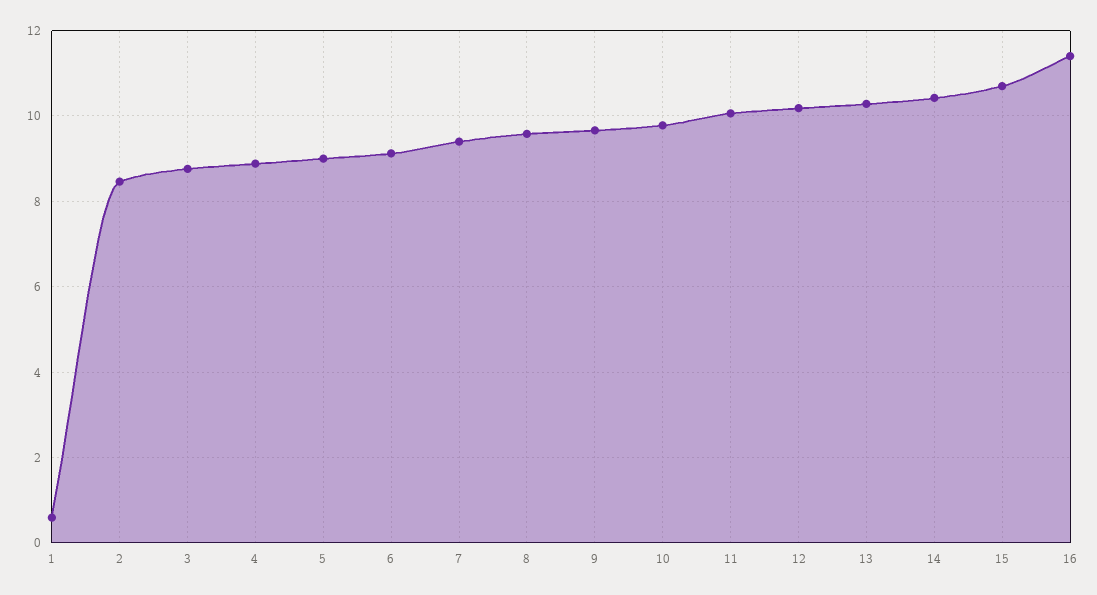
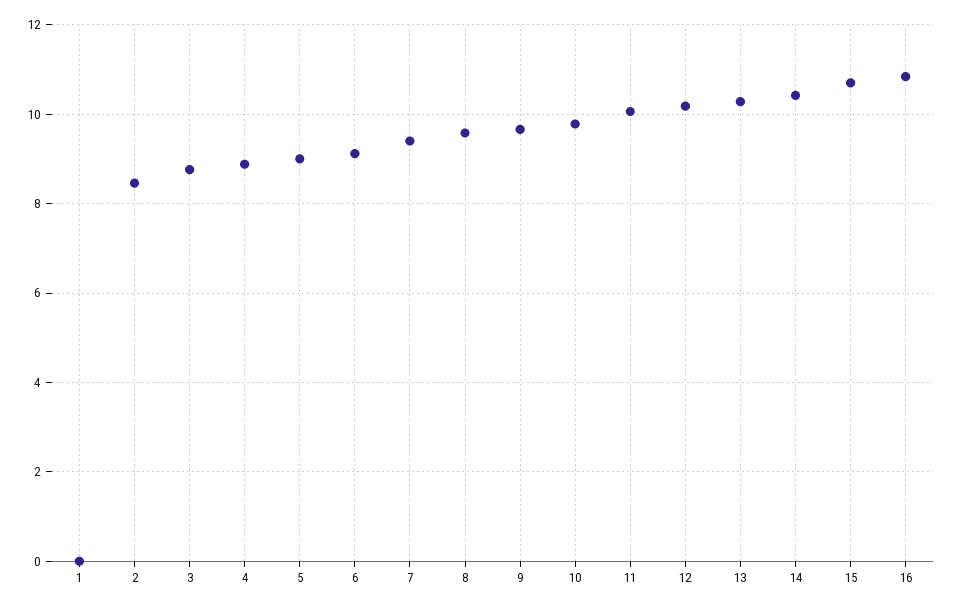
1: 0.6 -> 0
16: 11.4 -> 10.8

